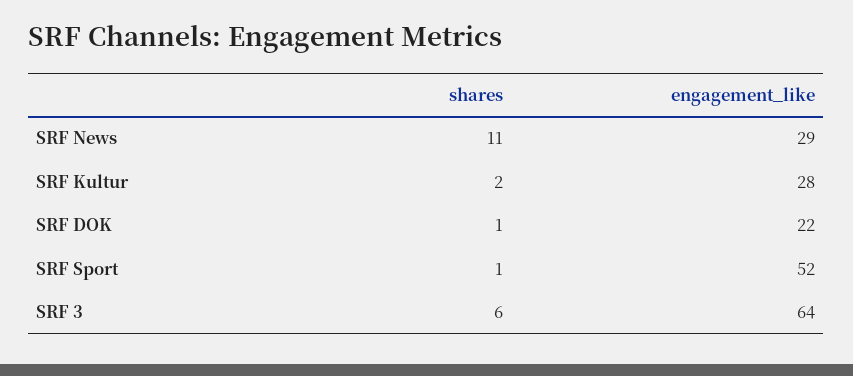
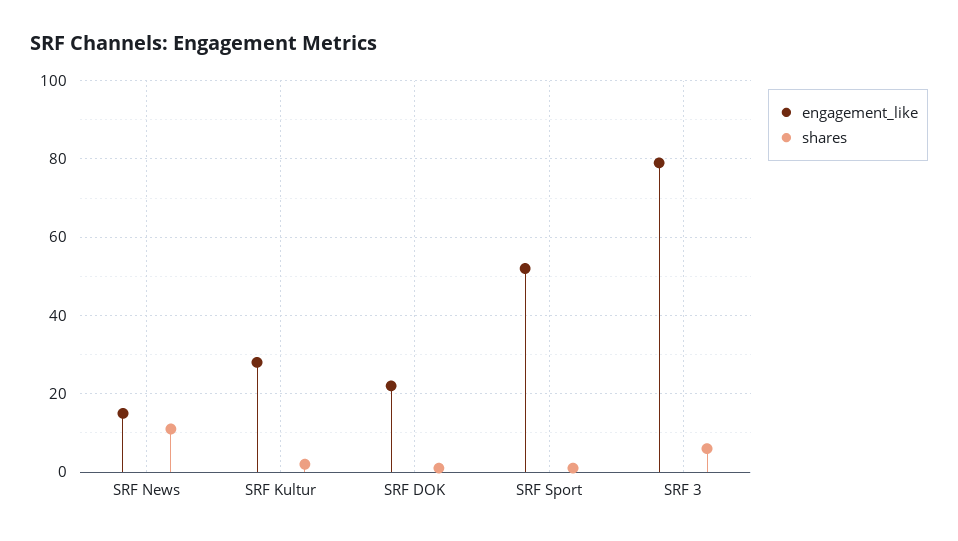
engagement_like, SRF News: 29 -> 15
engagement_like, SRF 3: 64 -> 80

